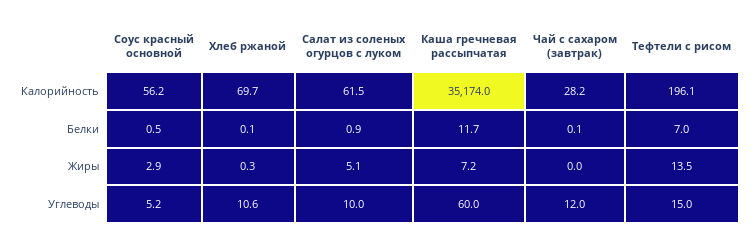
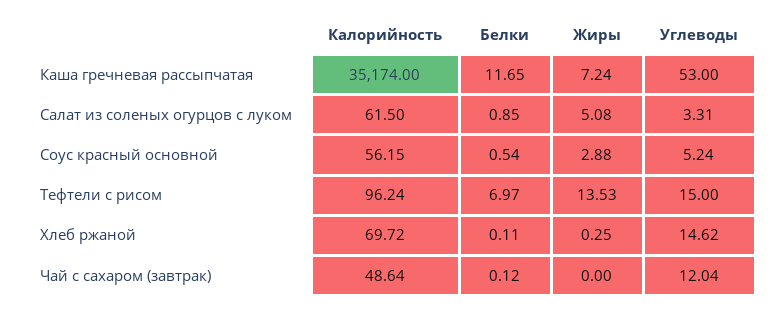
Чай с сахаром (завтрак), Калорийность: 28.2 -> 48.64
Тефтели с рисом, Калорийность: 196.1 -> 96.24
Хлеб ржаной, Углеводы: 10.6 -> 14.62
Салат из соленых огурцов с луком, Углеводы: 10 -> 3.31
Каша гречневая рассыпчатая, Углеводы: 60 -> 53

